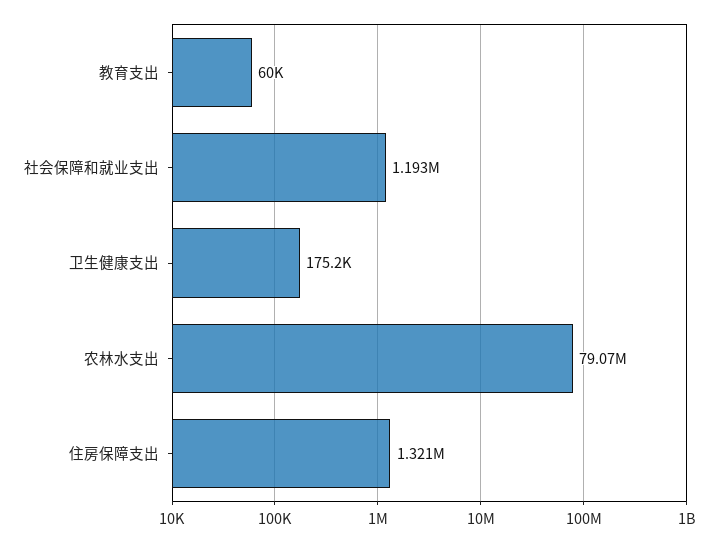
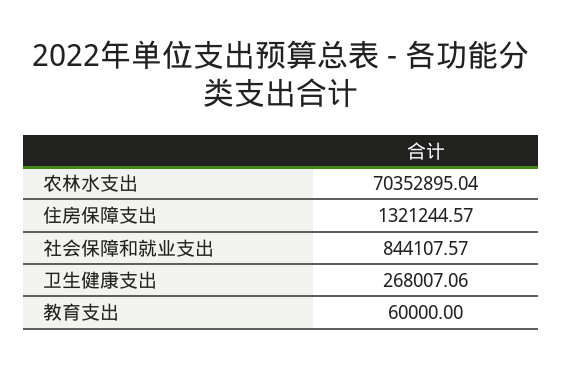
社会保障和就业支出: 1193000 -> 844107.57
卫生健康支出: 175200 -> 268007.06
农林水支出: 79070000 -> 70352895.04

